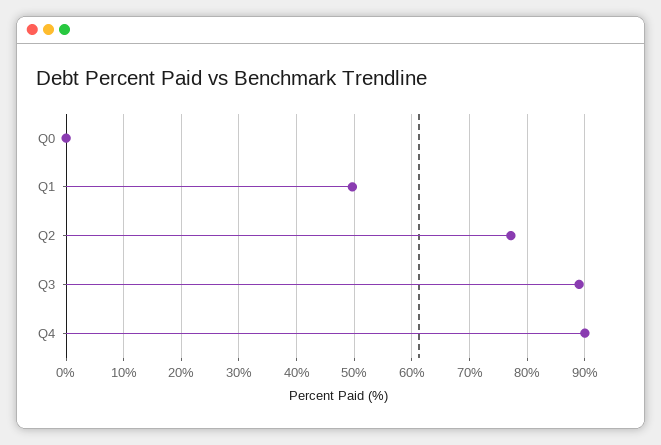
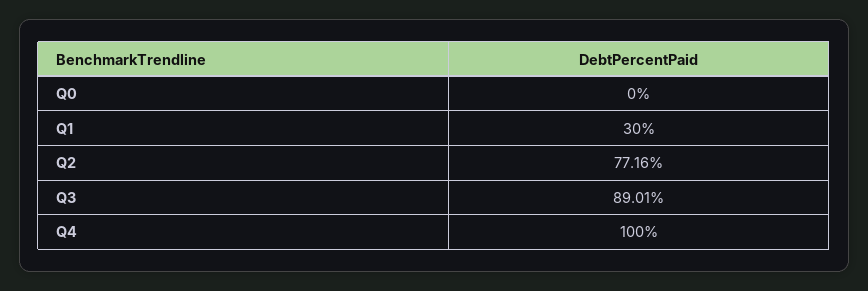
Q1: 50 -> 30
Q4: 90 -> 100

